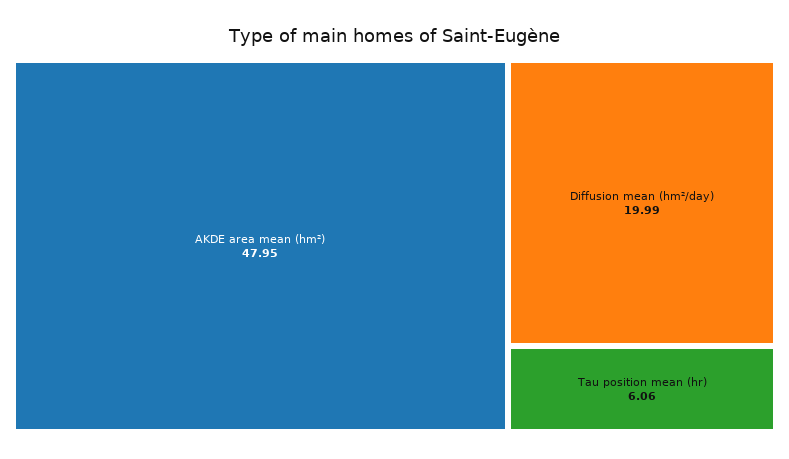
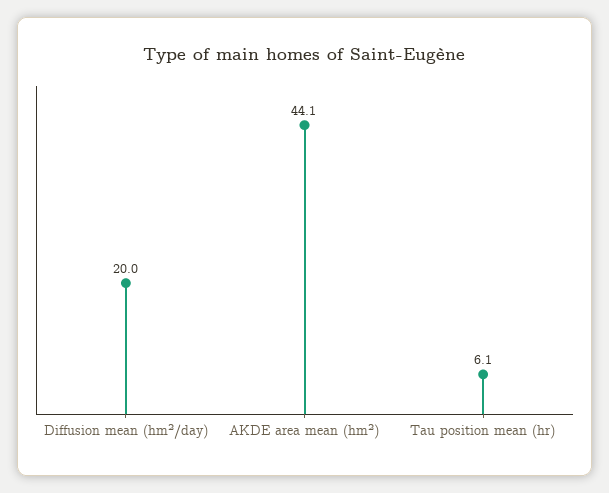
AKDE area mean (hm²): 47.95 -> 44.1

